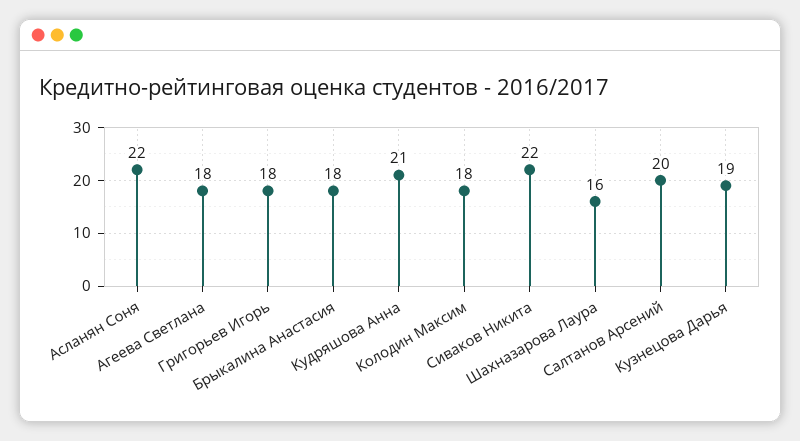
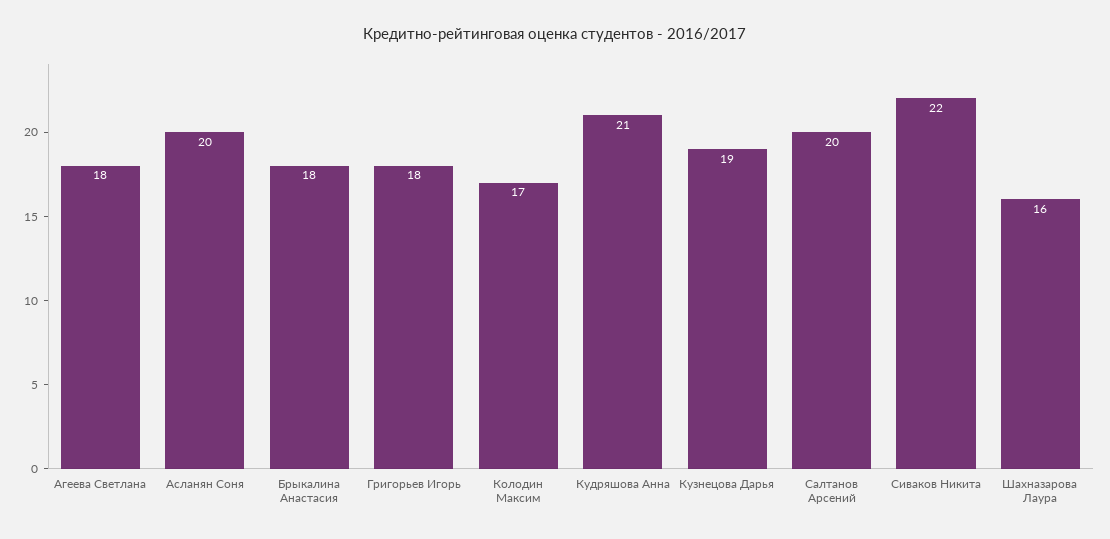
Асланян Соня: 22 -> 20
Колодин Максим: 18 -> 17

